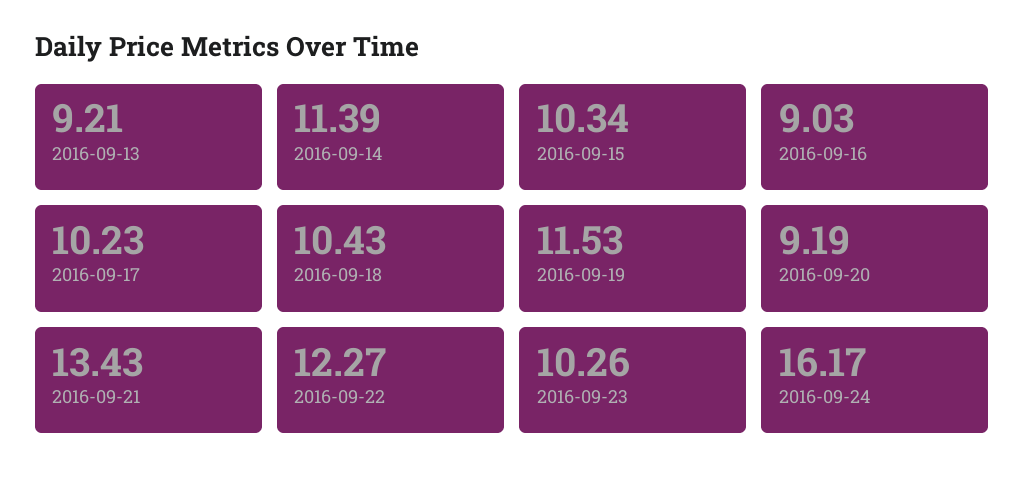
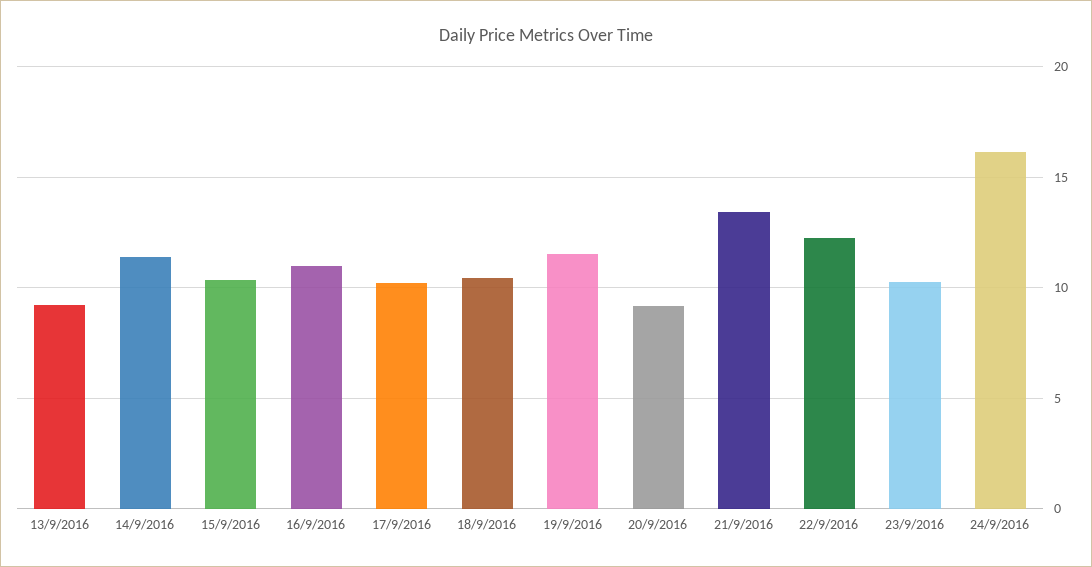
2016-09-16: 9.03 -> 11

